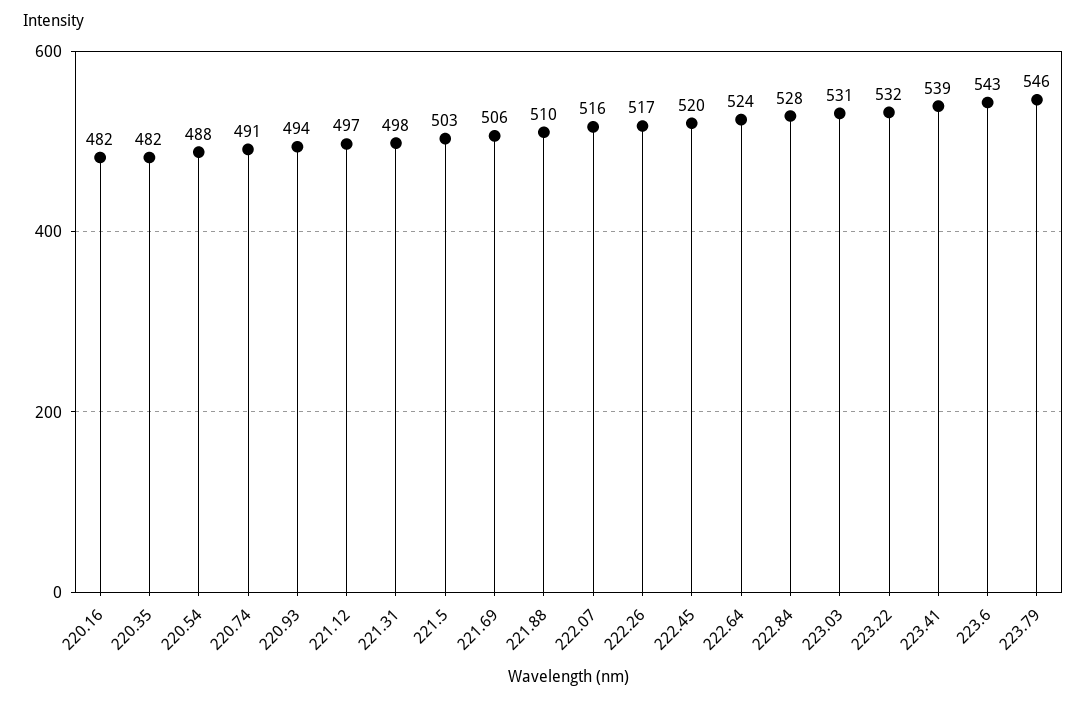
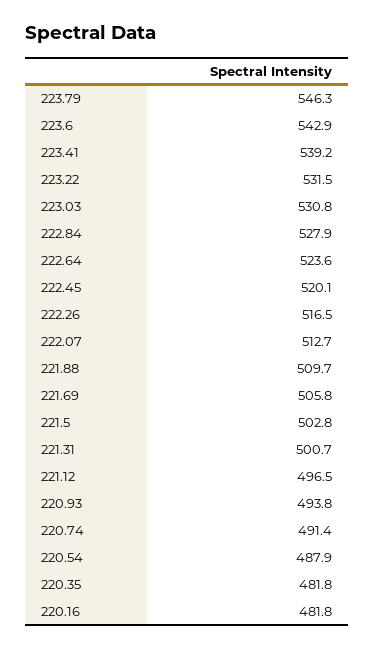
221.31: 498 -> 500.7
222.07: 516 -> 512.7

